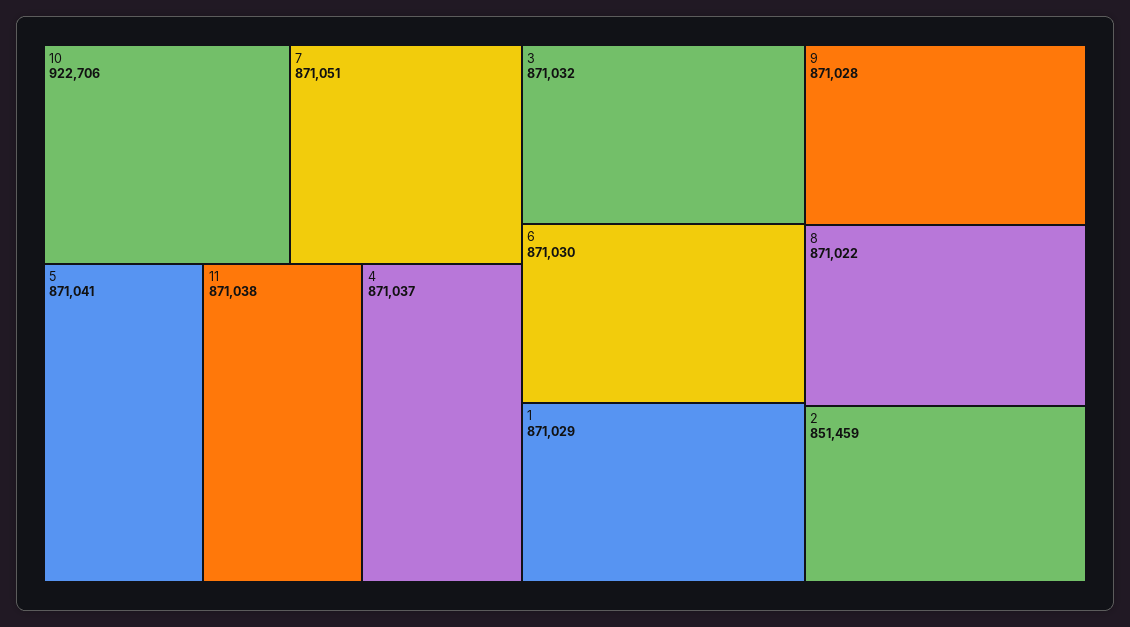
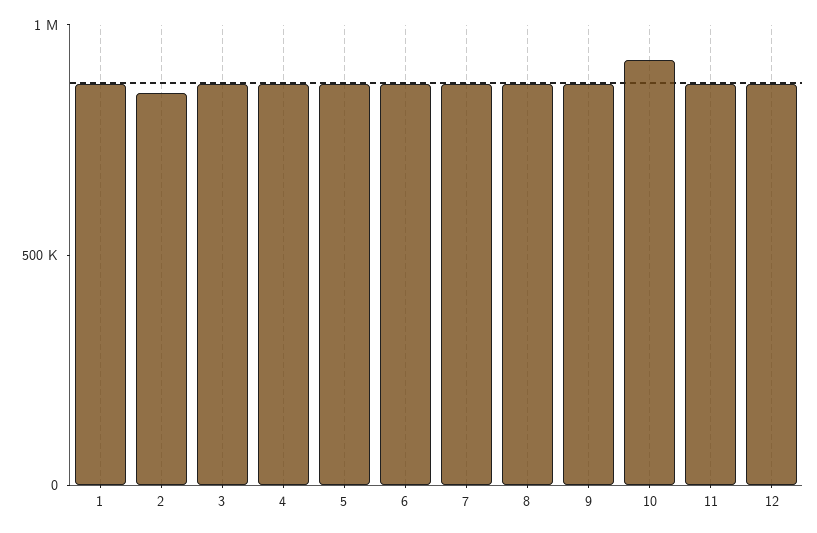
12: none -> 900000

